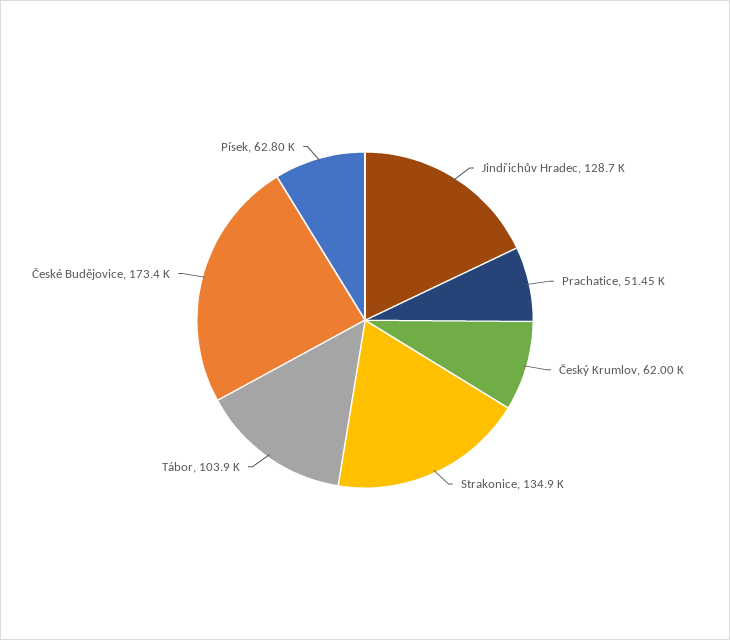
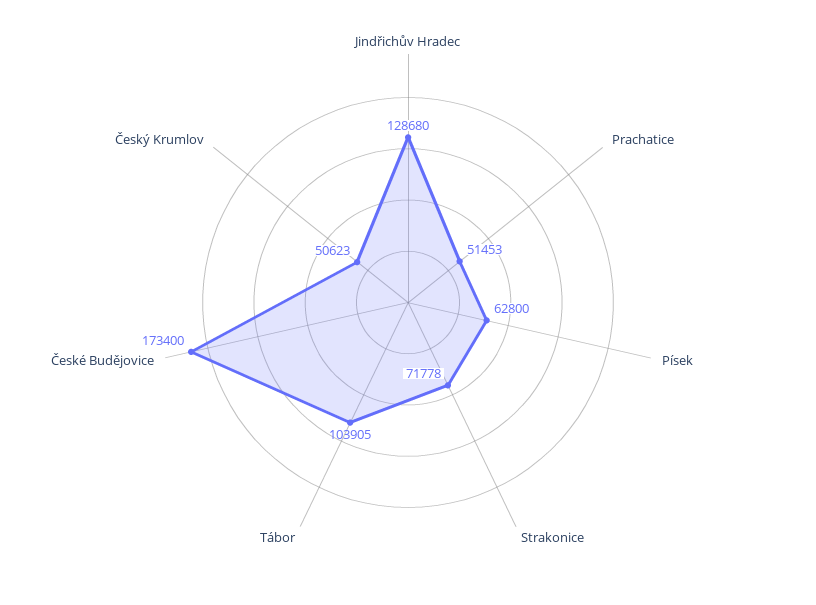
Český Krumlov: 62000 -> 50623
Strakonice: 134900 -> 71778

